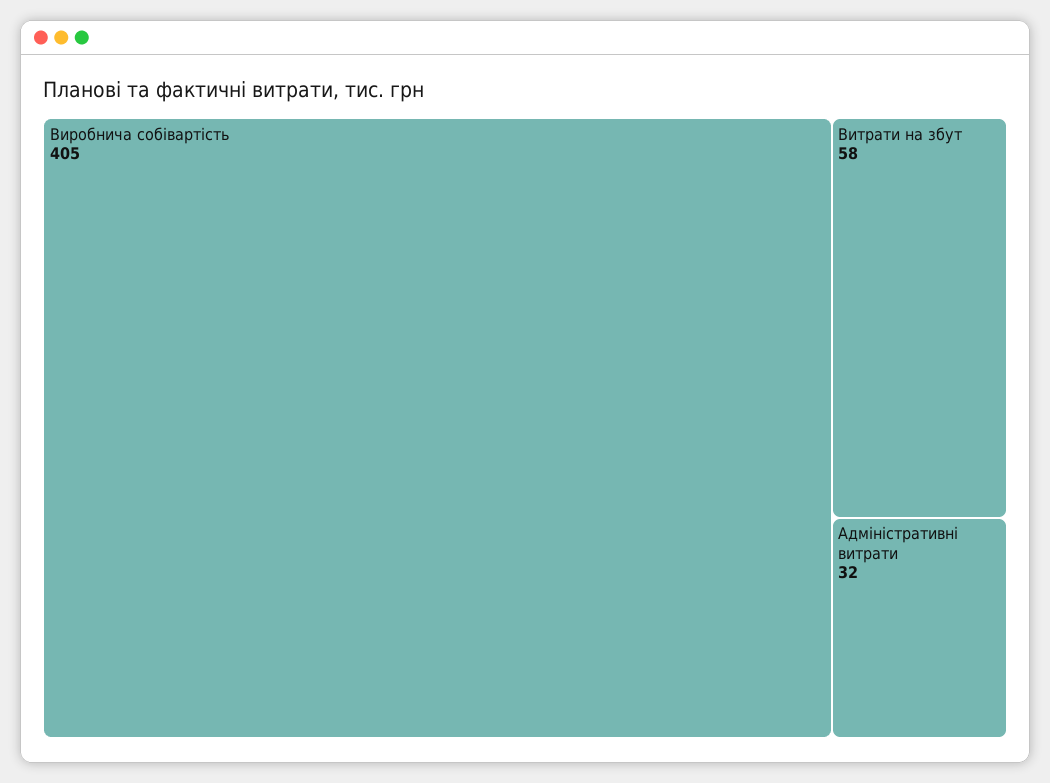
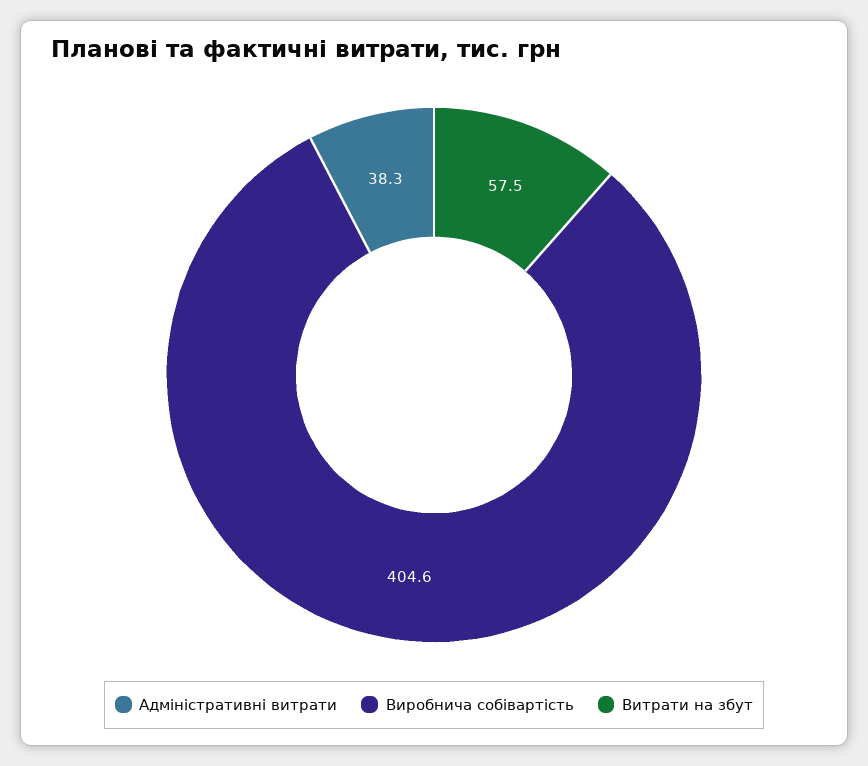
Адміністративні витрати: 32 -> 38.3

